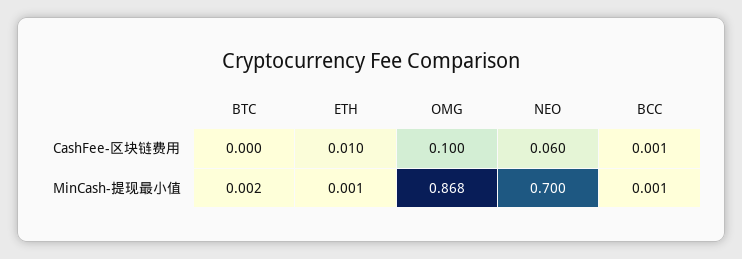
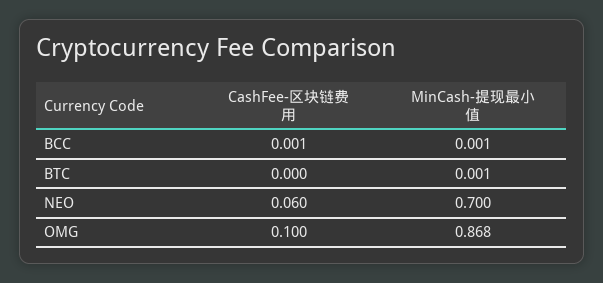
ETH, CashFee-区块链费用: 0.01 -> none
BTC, MinCash-提现最小值: 0.002 -> 0.001
ETH, MinCash-提现最小值: 0.001 -> none

